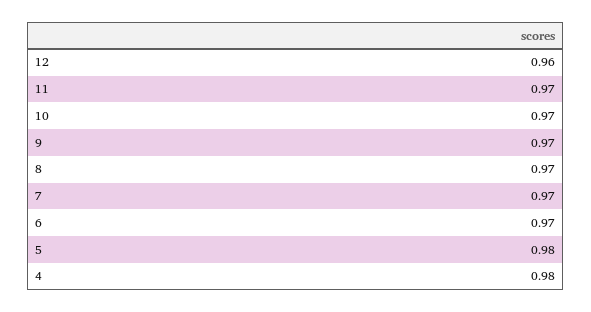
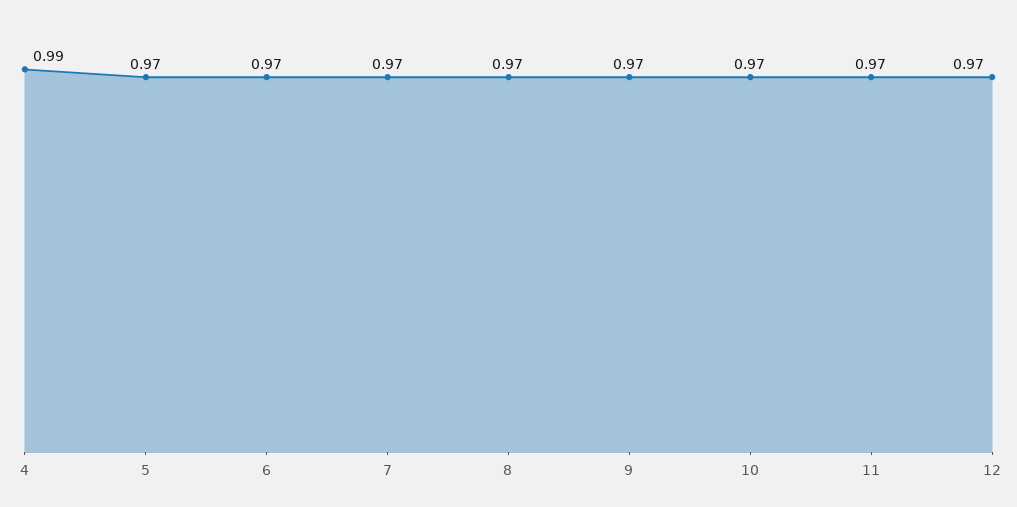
12: 0.96 -> 0.97
5: 0.98 -> 0.97
4: 0.98 -> 0.99

